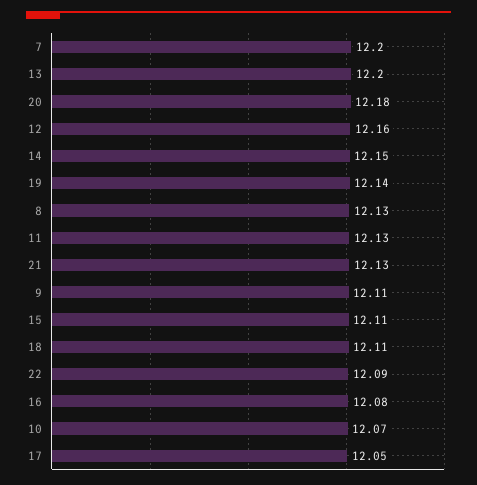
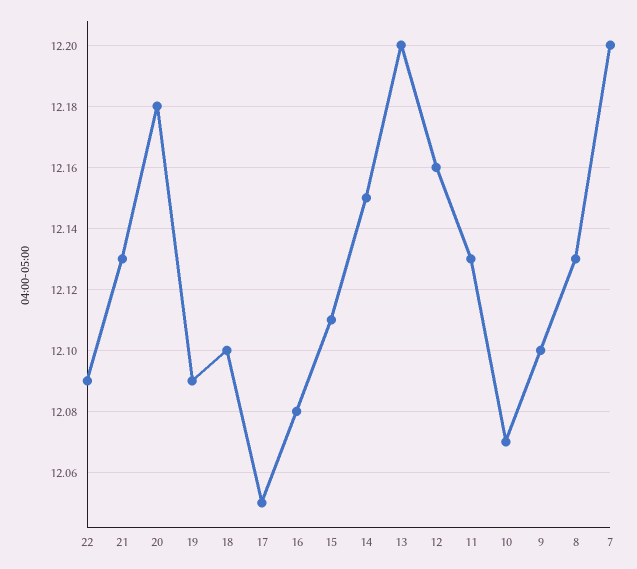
19: 12.14 -> 12.09
9: 12.11 -> 12.1
18: 12.11 -> 12.1

